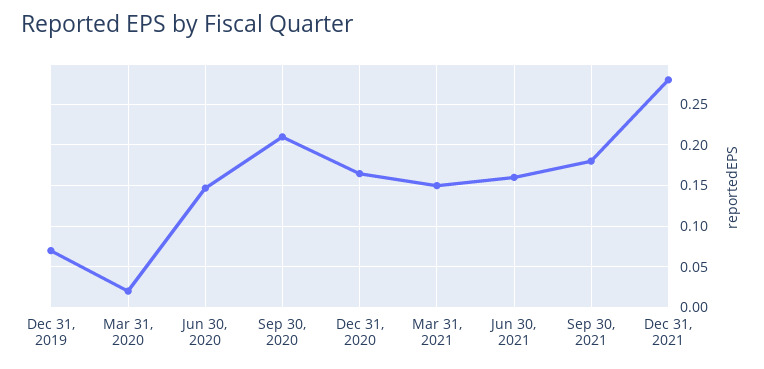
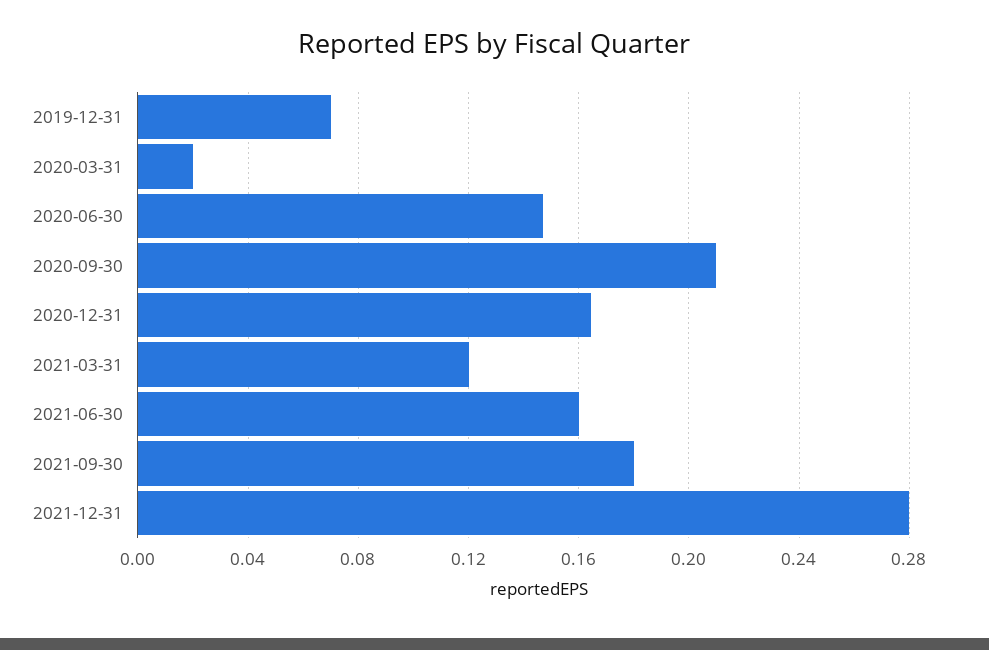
Mar 31, 2021: 0.15 -> 0.12

